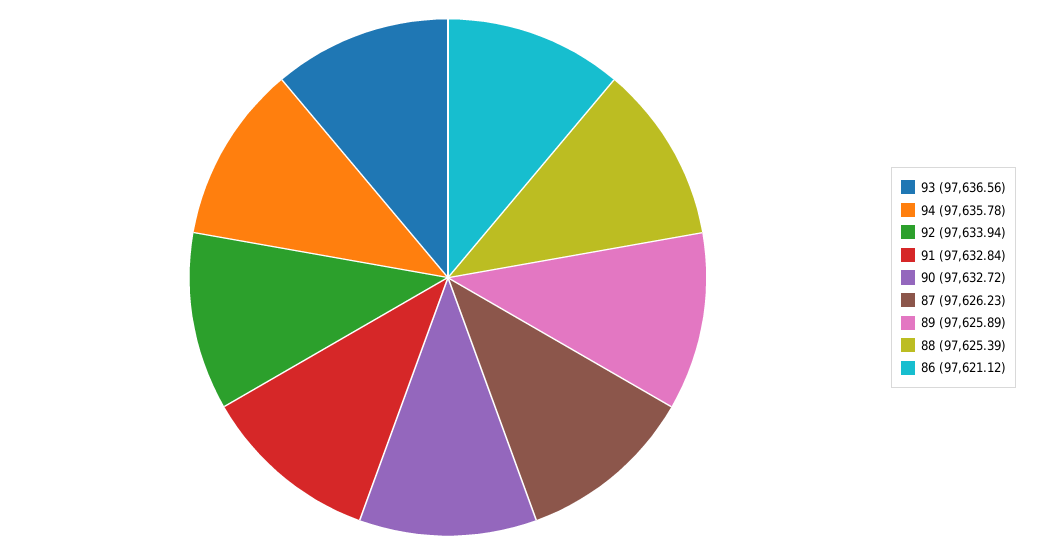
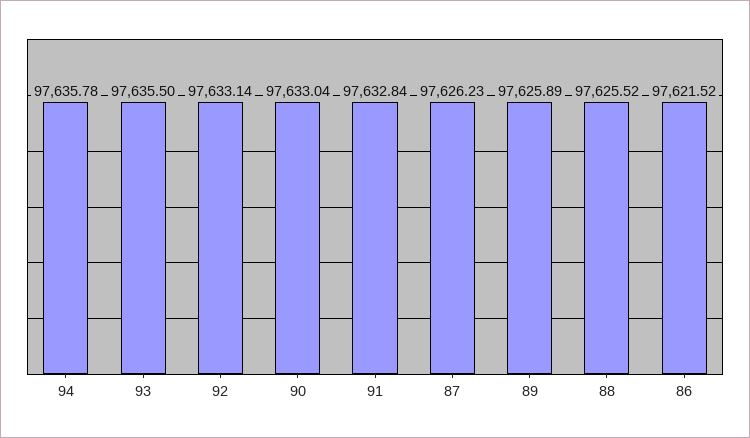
93: 97636.56 -> 97635.5
92: 97633.94 -> 97633.14
90: 97632.72 -> 97633.04
88: 97625.39 -> 97625.52
86: 97621.12 -> 97621.52

